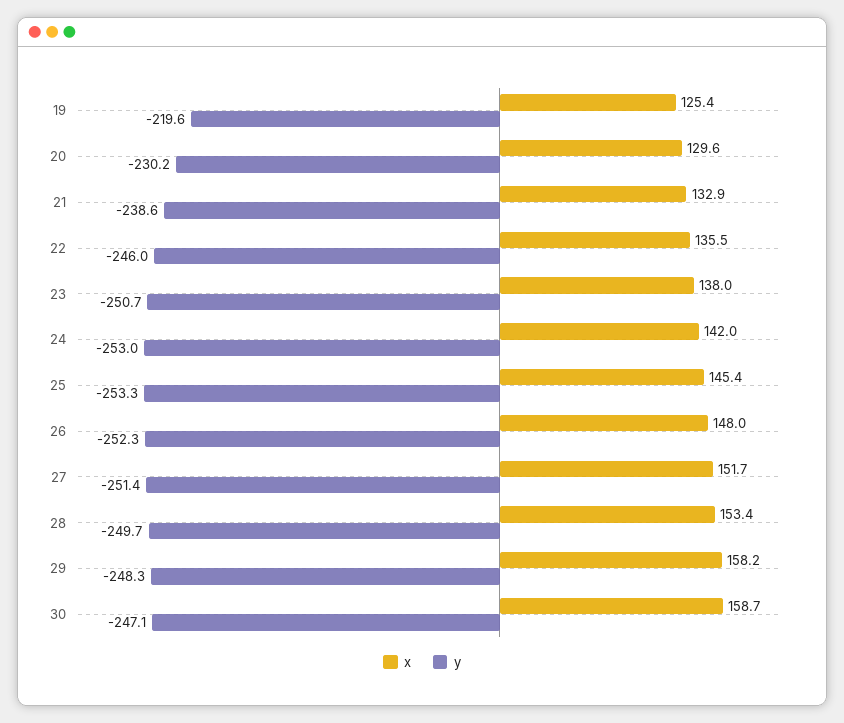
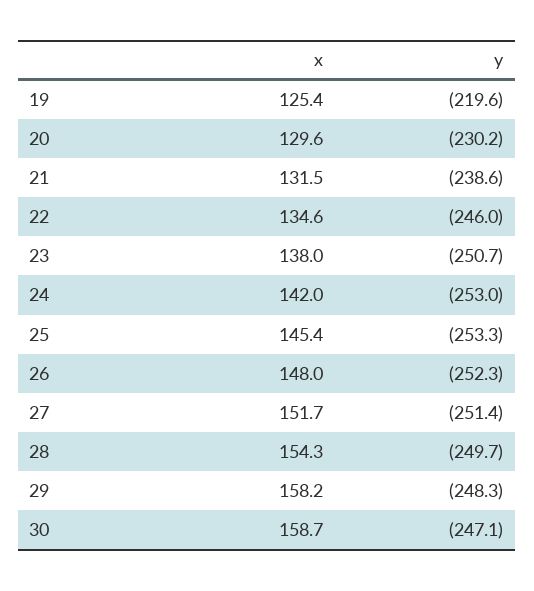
x, 21: 132.9 -> 131.5
x, 22: 135.5 -> 134.6
x, 28: 153.4 -> 154.3

